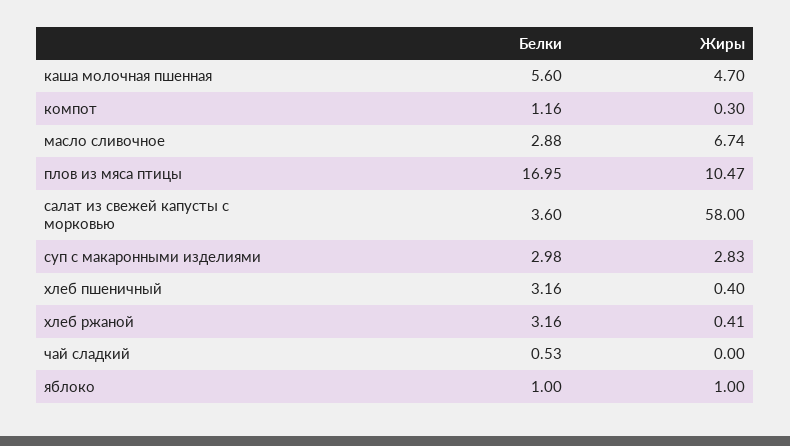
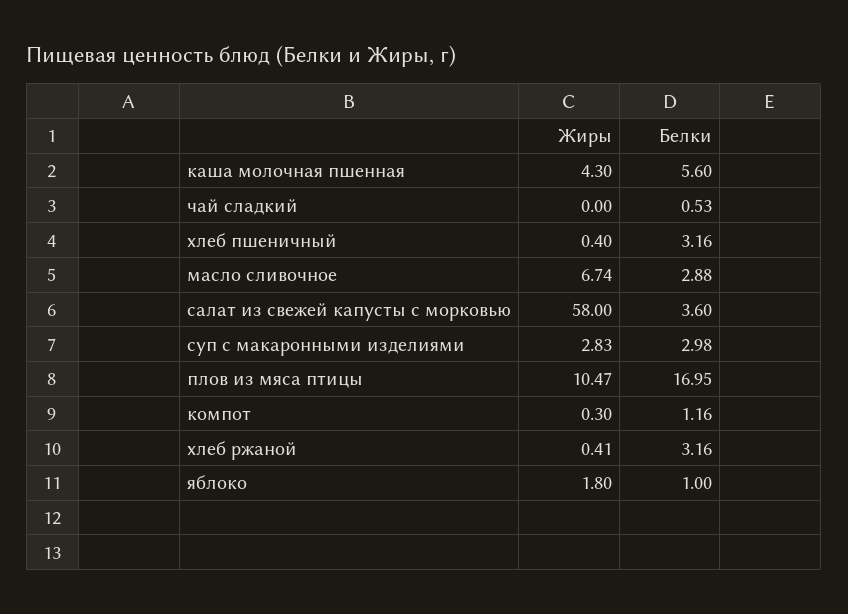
Жиры, каша молочная пшенная: 4.7 -> 4.3
Жиры, яблоко: 1 -> 1.8

